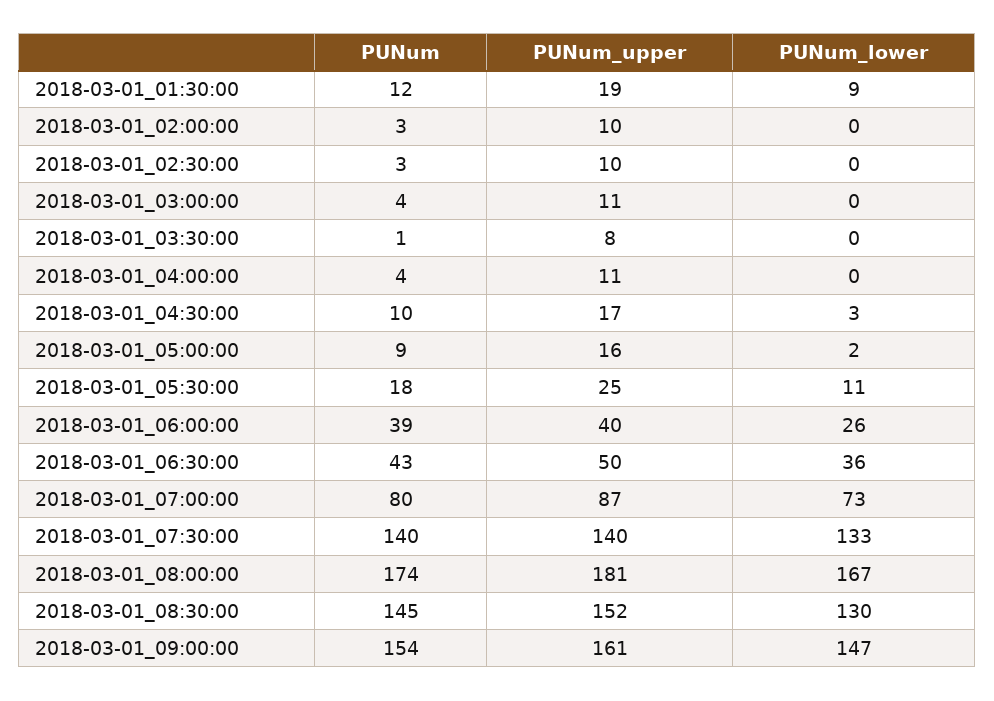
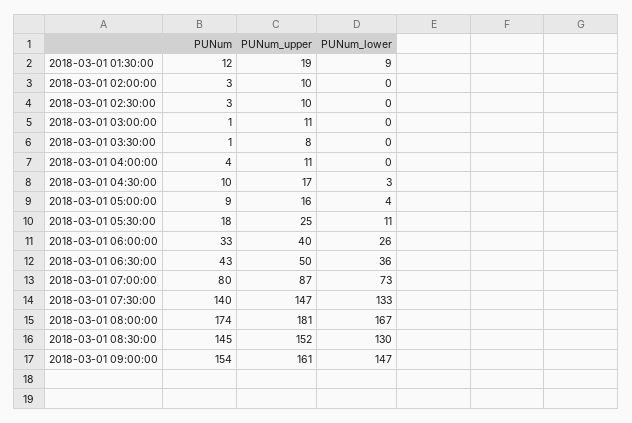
PUNum, 2018-03-01_03:00:00: 4 -> 1
PUNum_lower, 2018-03-01_05:00:00: 2 -> 4
PUNum, 2018-03-01_06:00:00: 39 -> 33
PUNum_upper, 2018-03-01_07:30:00: 140 -> 147

